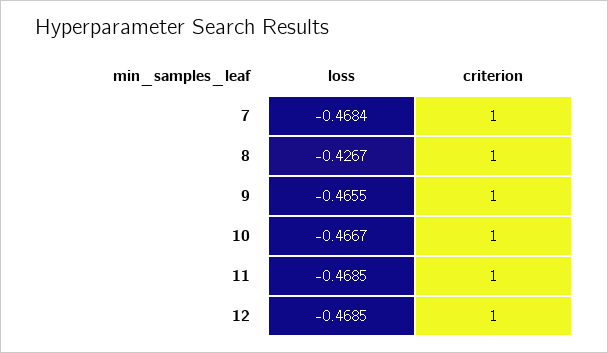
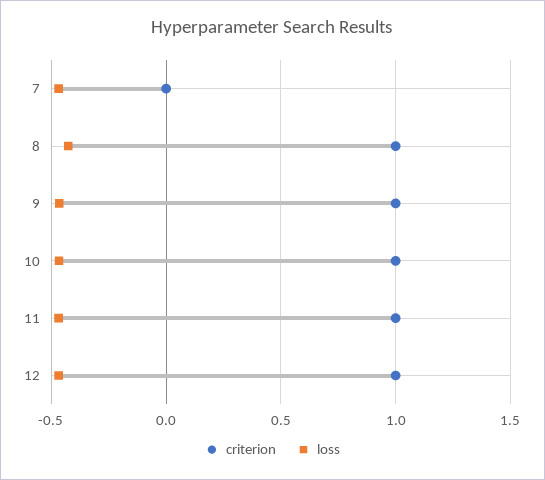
criterion, 7: 1 -> 0

